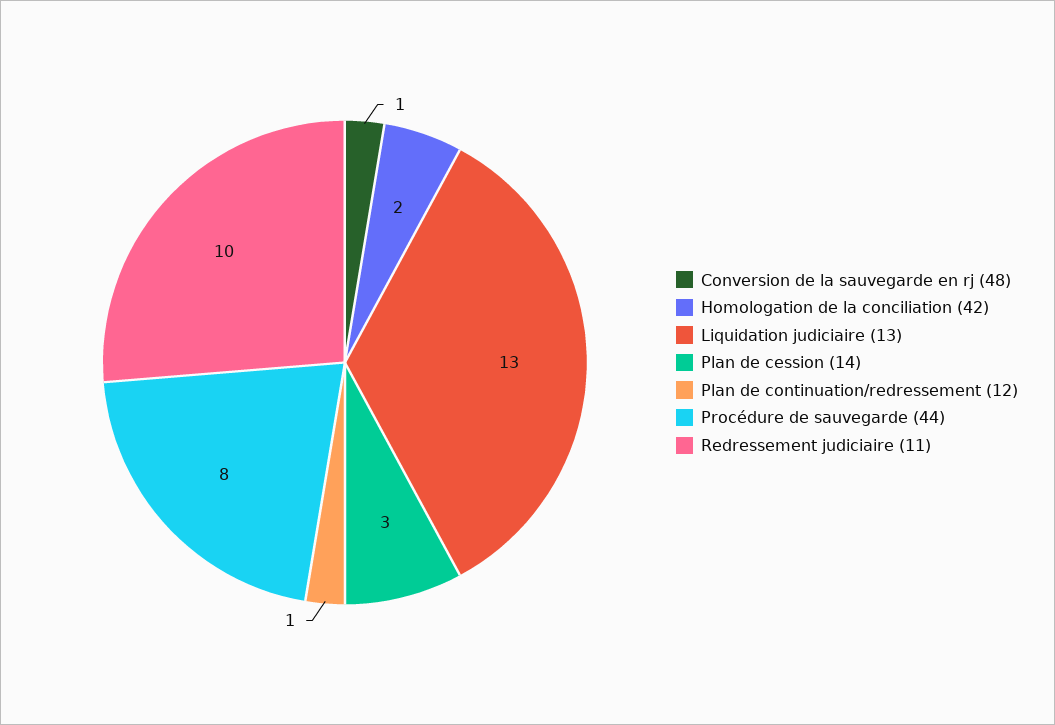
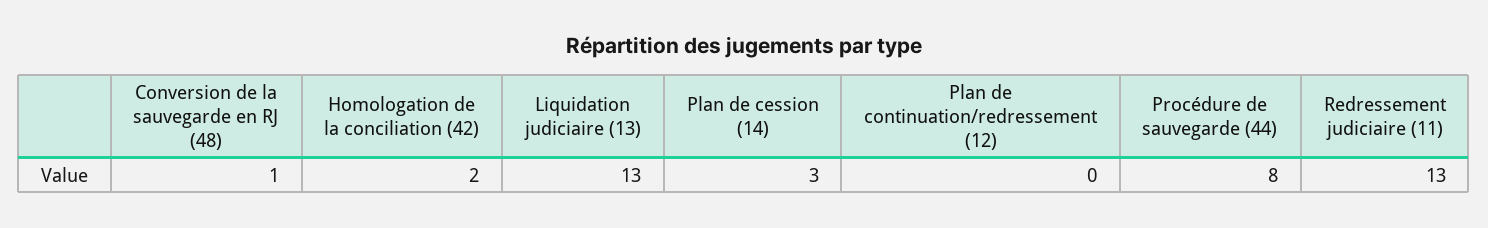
Plan de continuation/redressement (12): 1 -> 0
Redressement judiciaire (11): 10 -> 13

